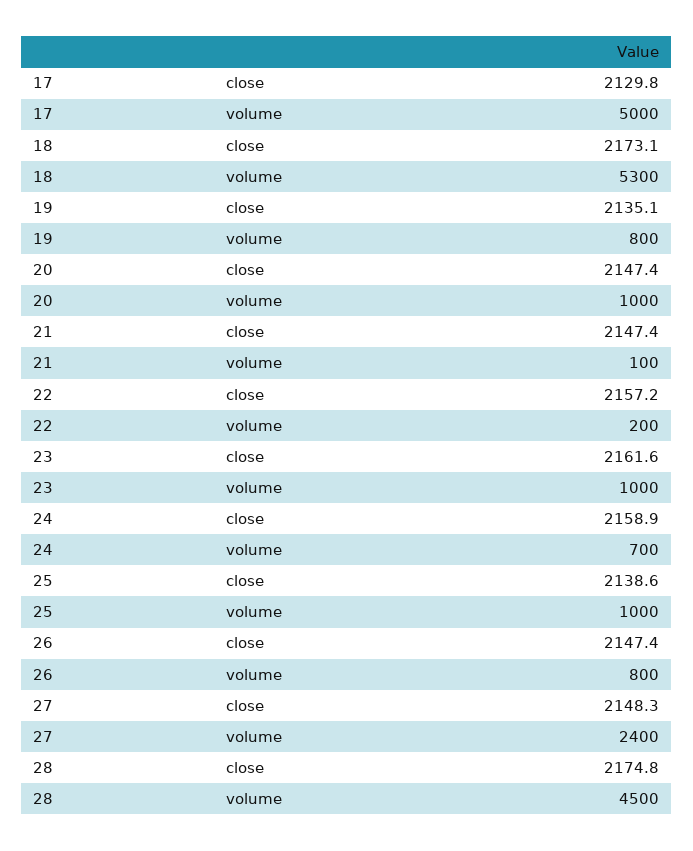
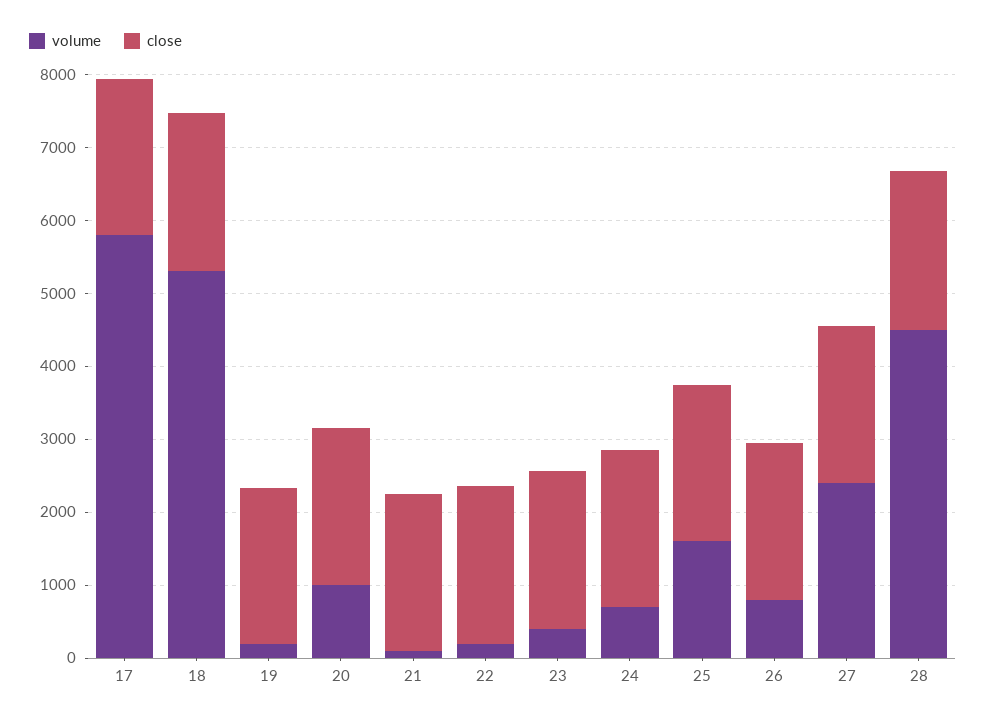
volume, 17: 5000 -> 5800
volume, 19: 800 -> 200
volume, 23: 1000 -> 400
volume, 25: 1000 -> 1600

